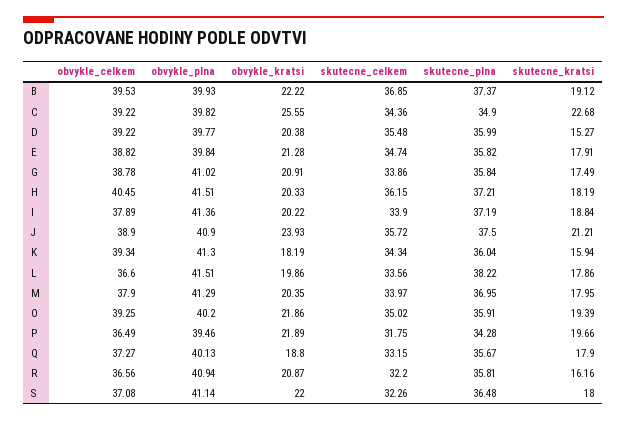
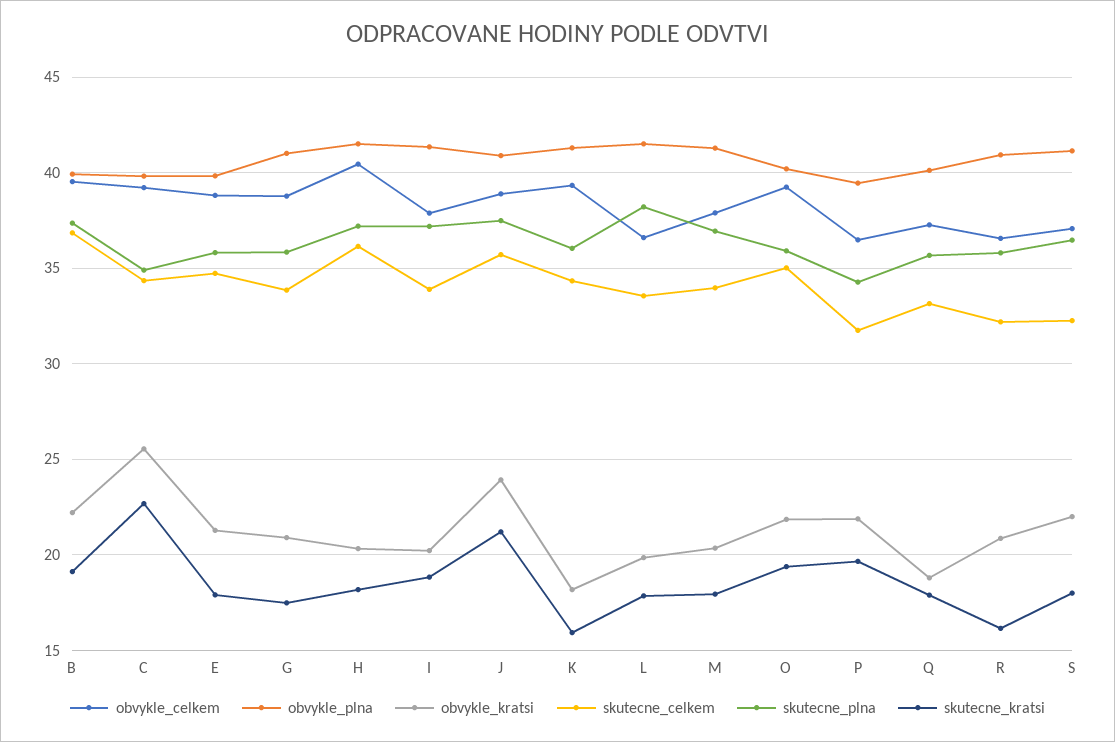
obvykle_celkem, D: 39.22 -> none
obvykle_plna, D: 39.77 -> none
obvykle_kratsi, D: 20.38 -> none
skutecne_celkem, D: 35.48 -> none
skutecne_plna, D: 35.99 -> none
skutecne_kratsi, D: 15.27 -> none

